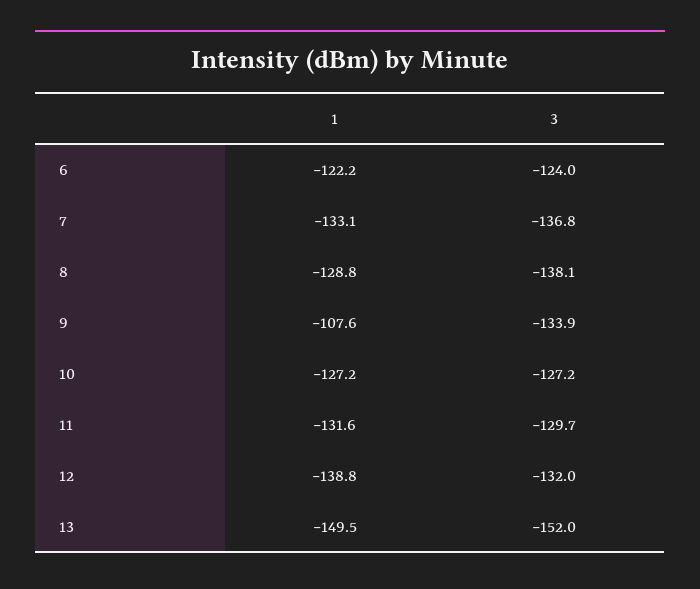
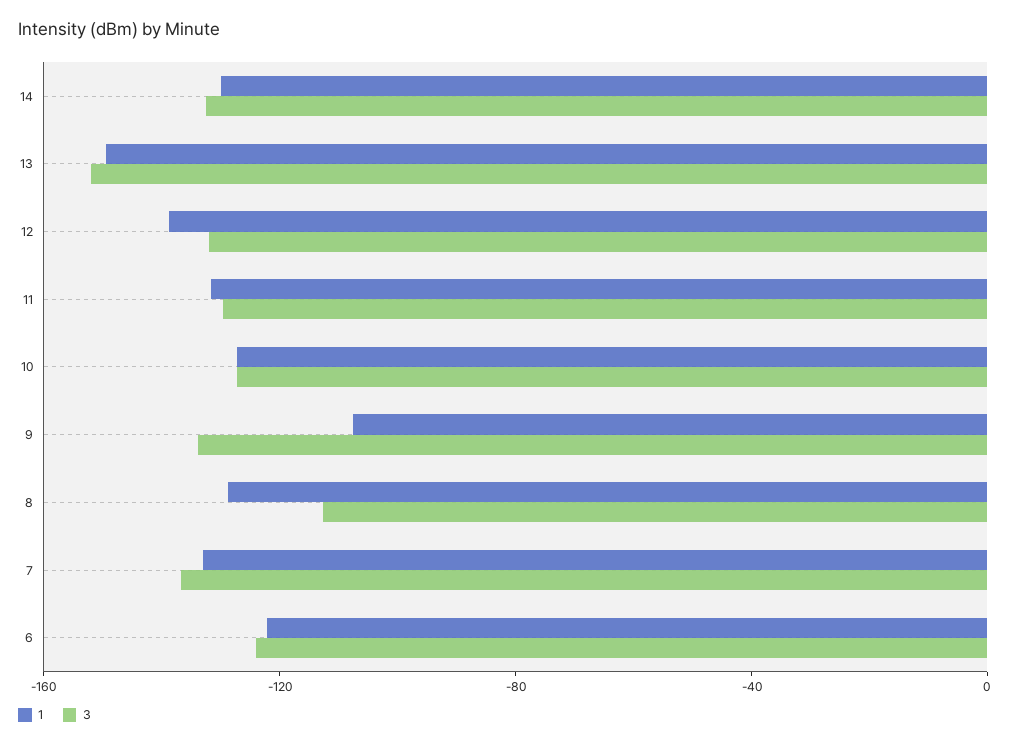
3, 8: -138.1 -> -110
1, 14: none -> -130
3, 14: none -> -130

